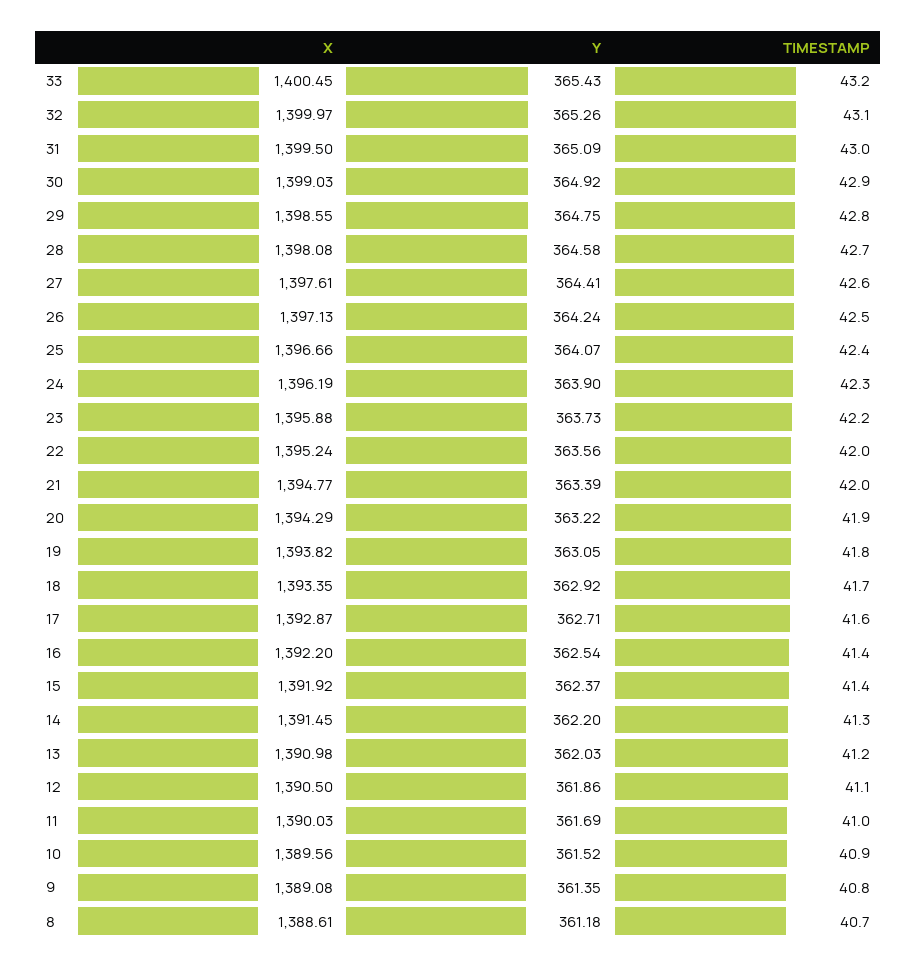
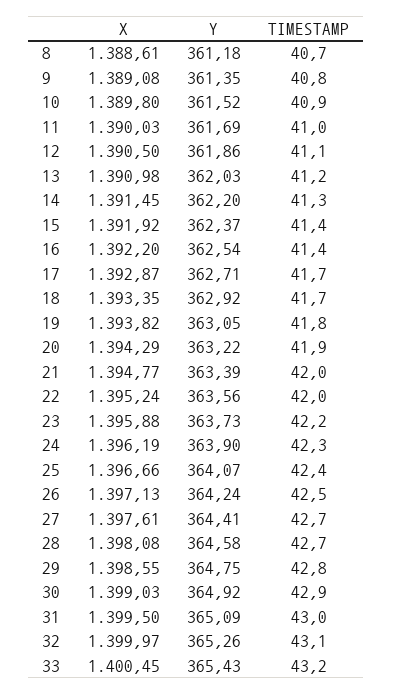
TIMESTAMP, 27: 42.6 -> 42.7
TIMESTAMP, 17: 41.6 -> 41.7
X, 10: 1389.56 -> 1389.8

